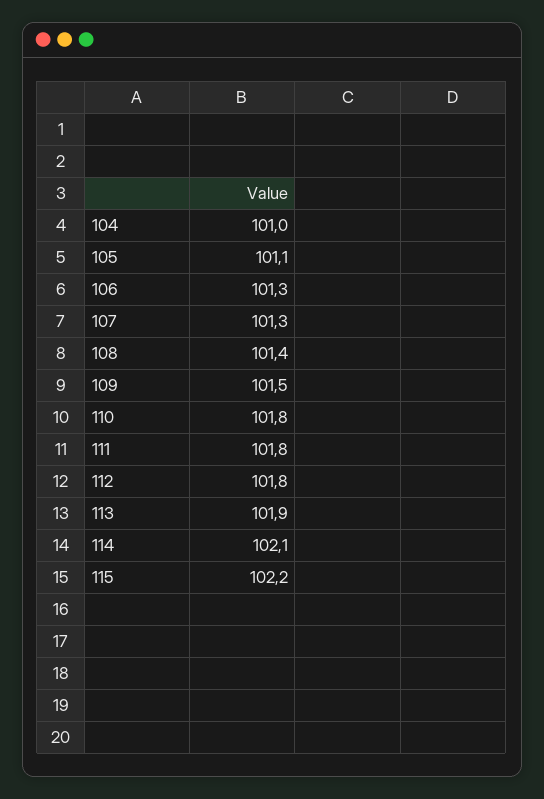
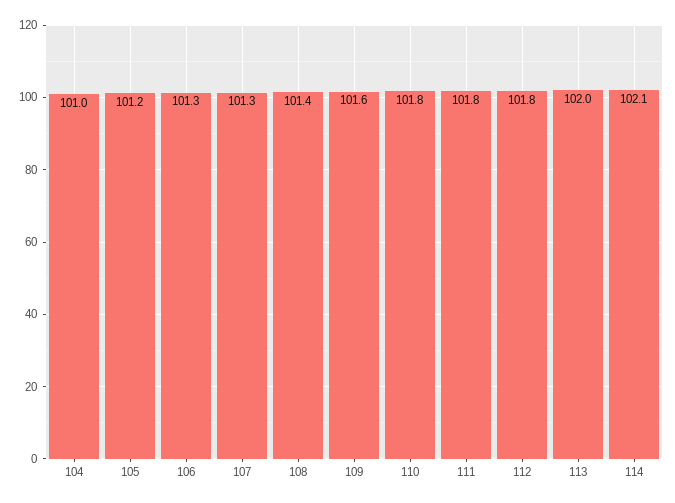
105: 101.1 -> 101.2
109: 101.5 -> 101.6
113: 101.9 -> 102
115: 102.2 -> none

